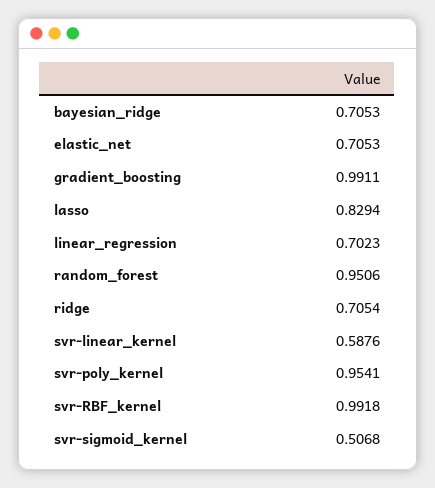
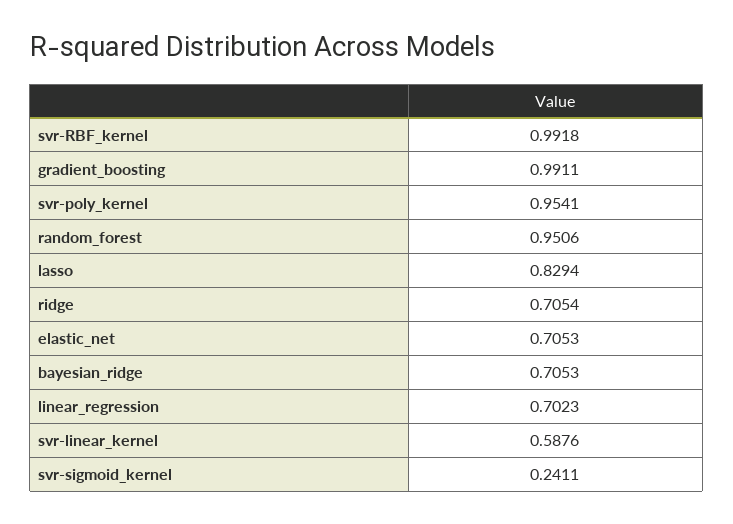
svr-sigmoid_kernel: 0.5068 -> 0.2411

